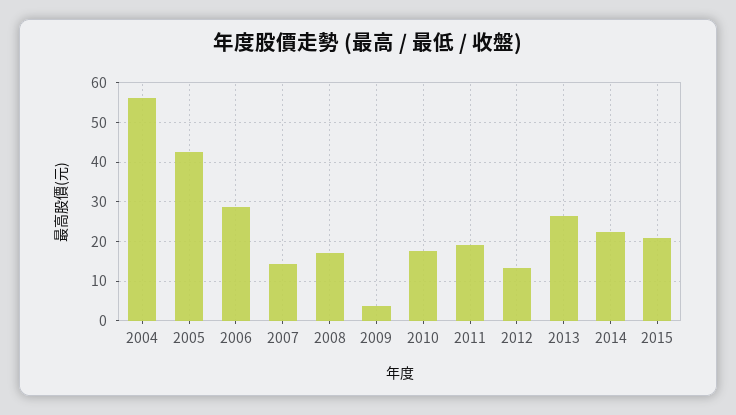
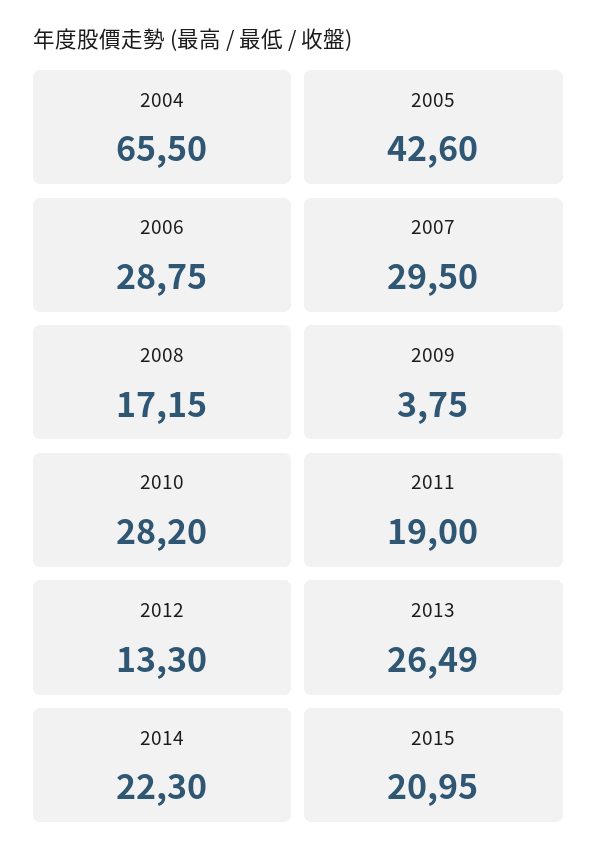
2004: 56 -> 65.5
2007: 14 -> 29.5
2010: 18 -> 28.2

